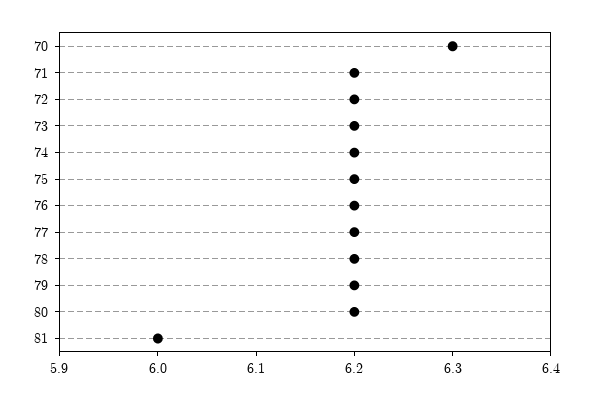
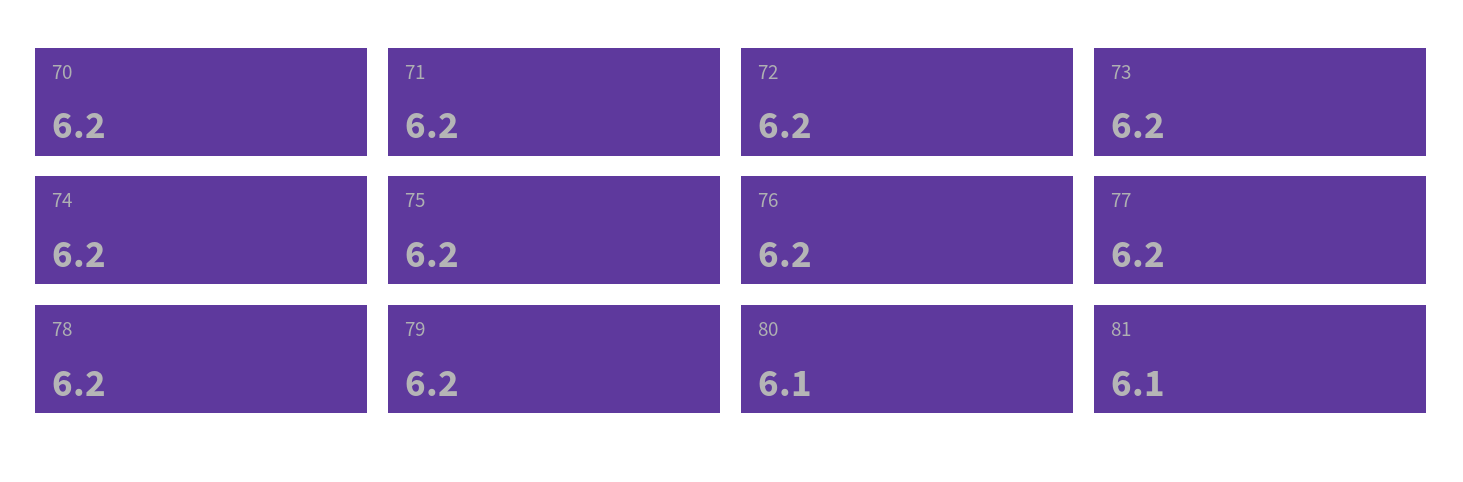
70: 6.3 -> 6.2
80: 6.2 -> 6.1
81: 6 -> 6.1

